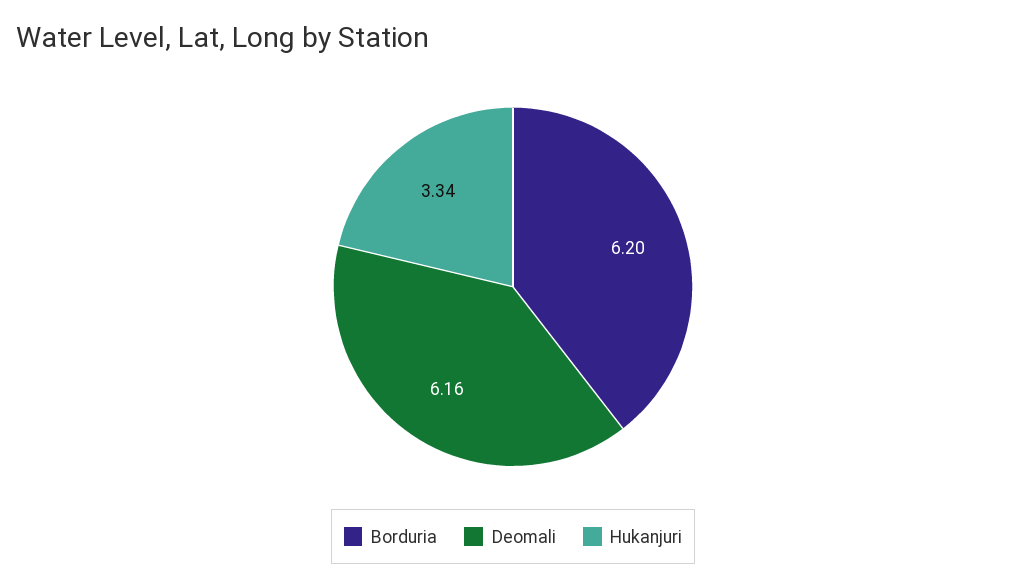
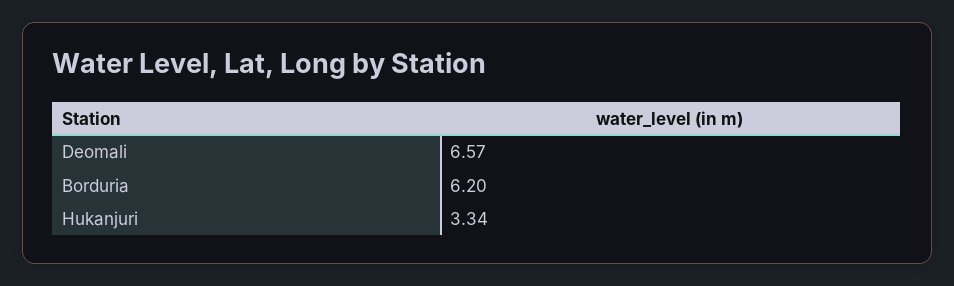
Deomali: 6.16 -> 6.57

